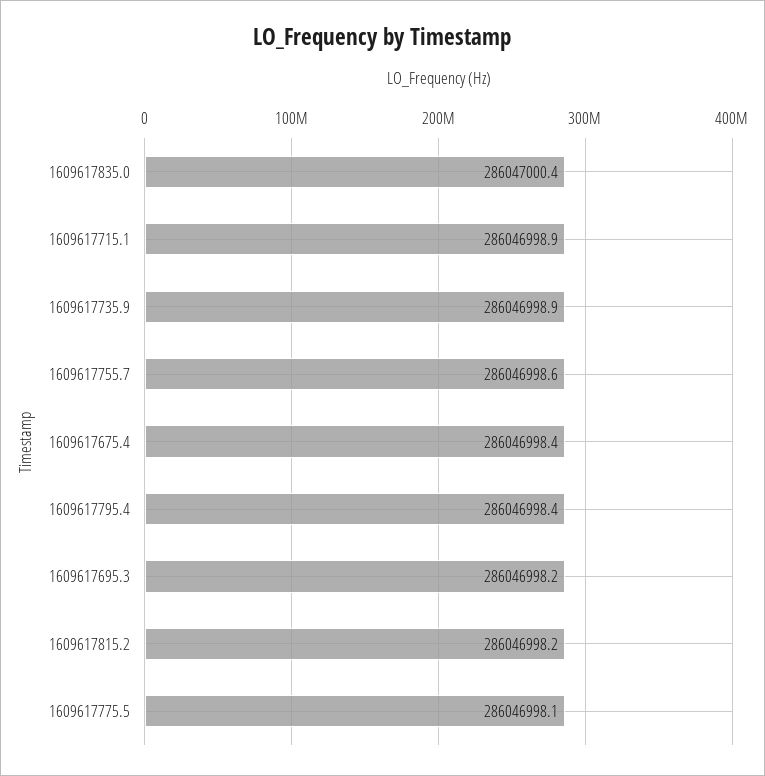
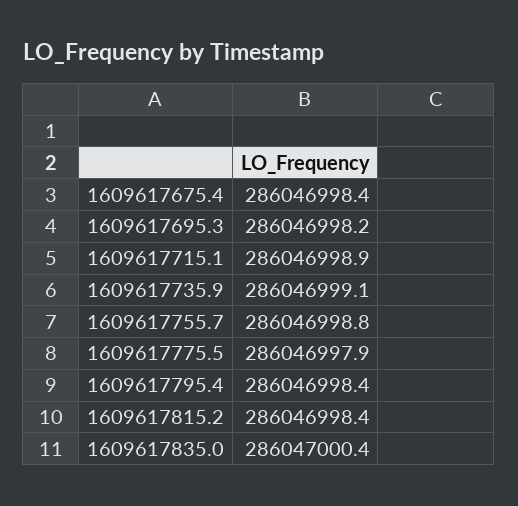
1609617735.9: 286046998.9 -> 286046999.1
1609617755.7: 286046998.6 -> 286046998.8
1609617815.2: 286046998.2 -> 286046998.4
1609617775.5: 286046998.1 -> 286046997.9

